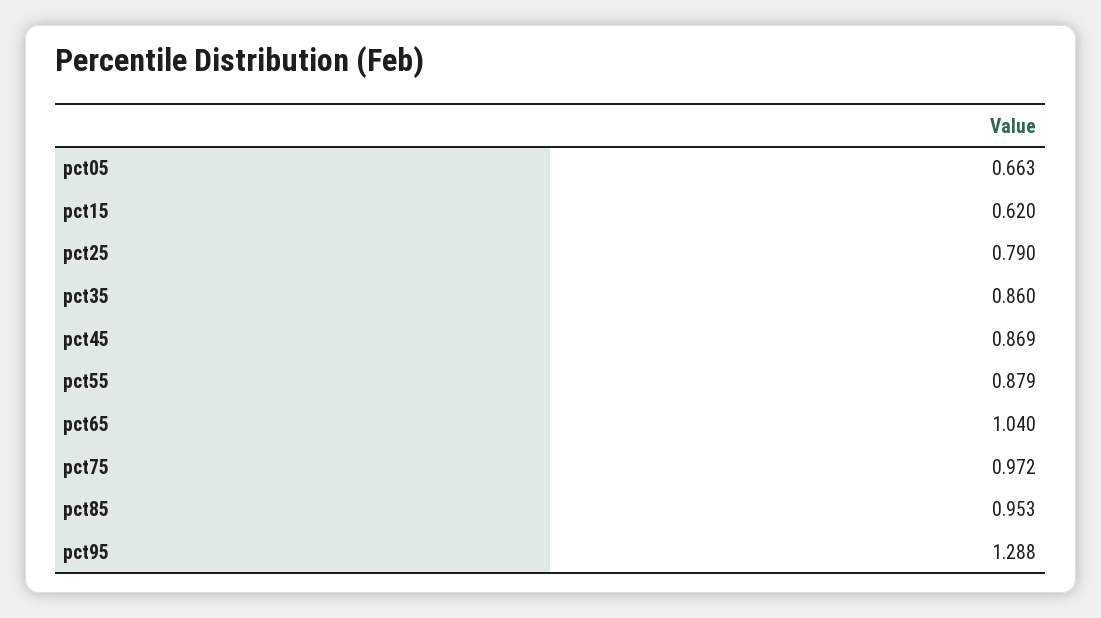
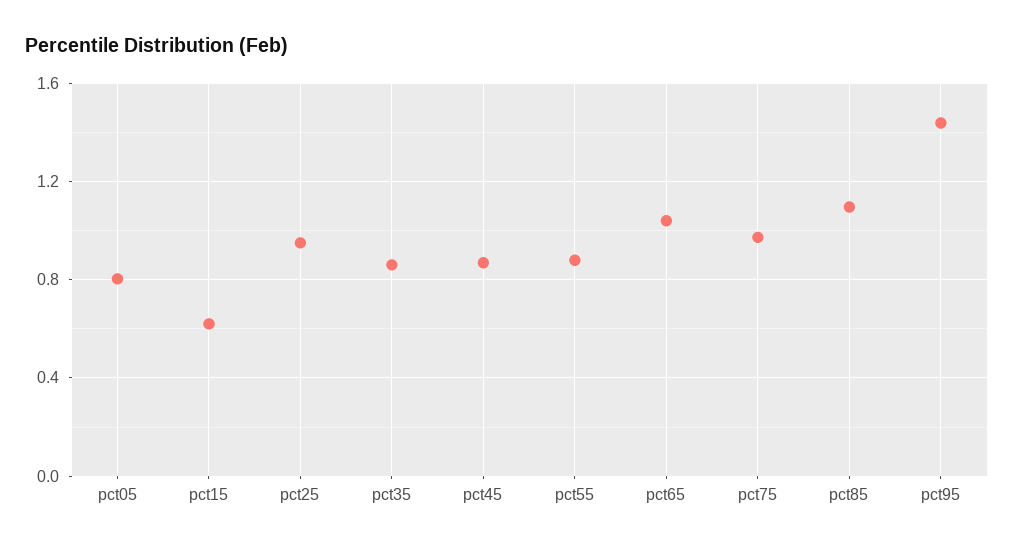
pct05: 0.663 -> 0.8
pct25: 0.79 -> 0.95
pct85: 0.953 -> 1.1
pct95: 1.288 -> 1.45

